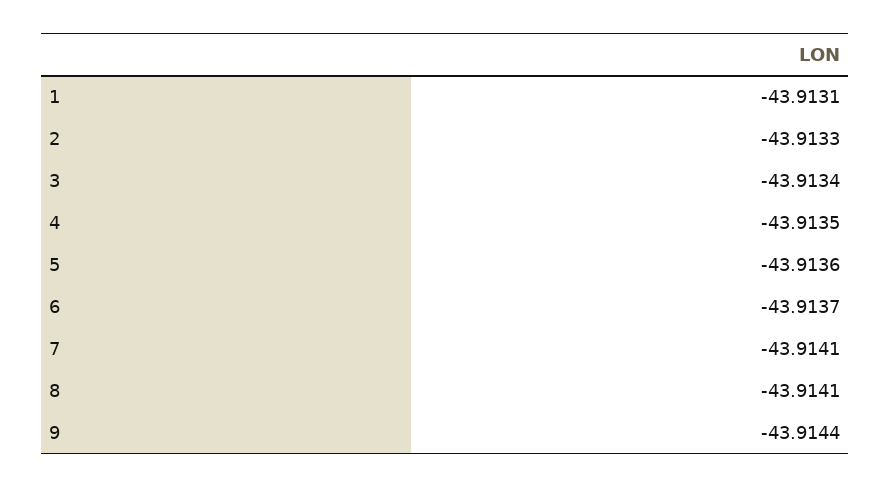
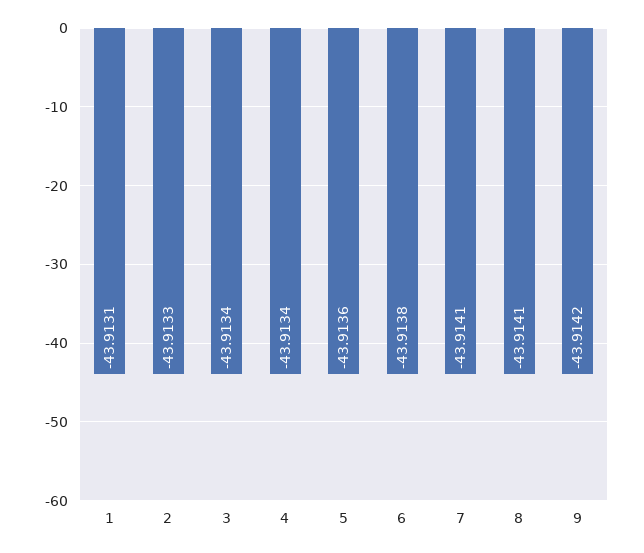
4: -43.9135 -> -43.9134
6: -43.9137 -> -43.9138
9: -43.9144 -> -43.9142

